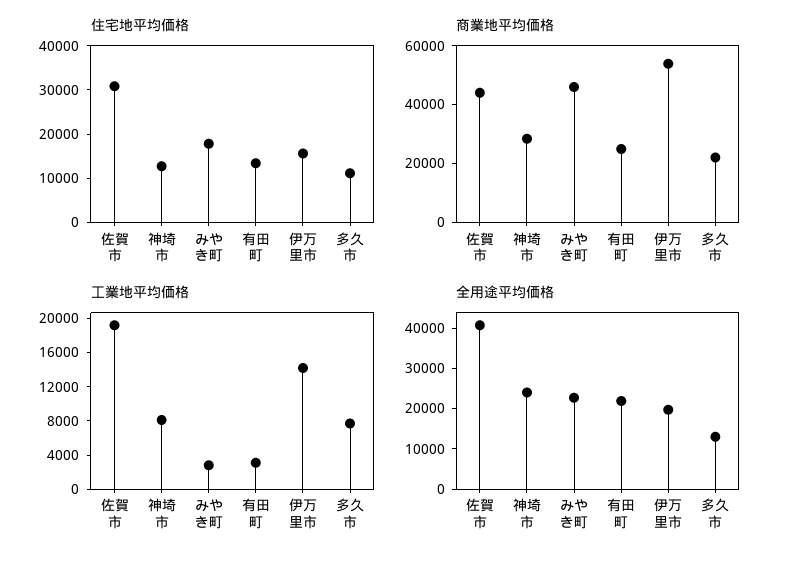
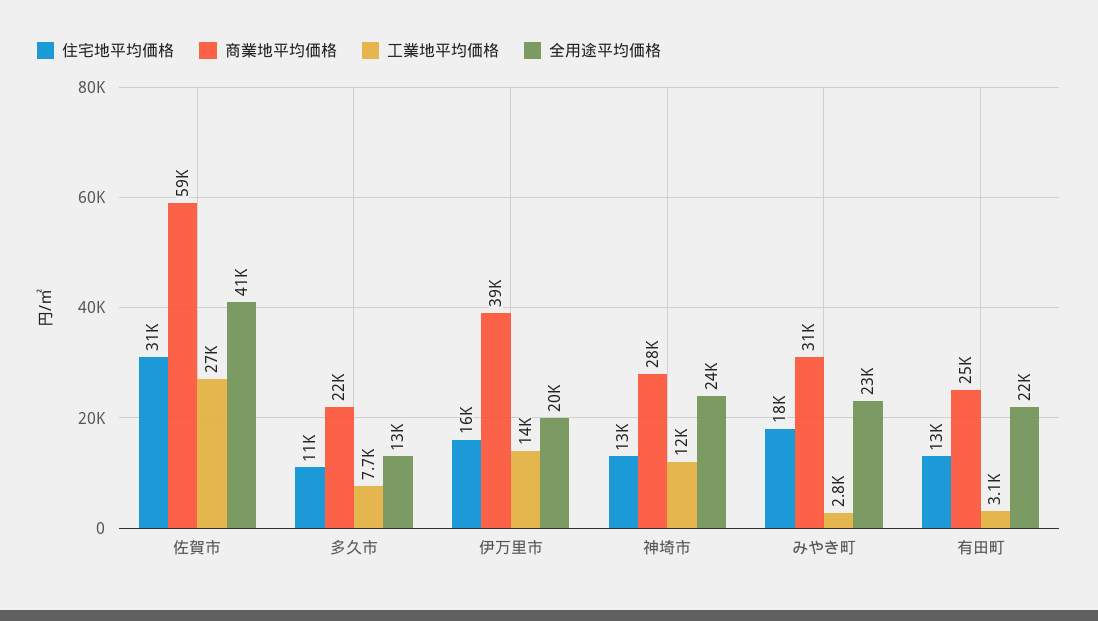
商業地平均価格, 佐賀市: 45000 -> 59000
商業地平均価格, みやき町: 45000 -> 31000
商業地平均価格, 伊万里市: 55000 -> 39000
工業地平均価格, 佐賀市: 19000 -> 27000
工業地平均価格, 神埼市: 8000 -> 12000

